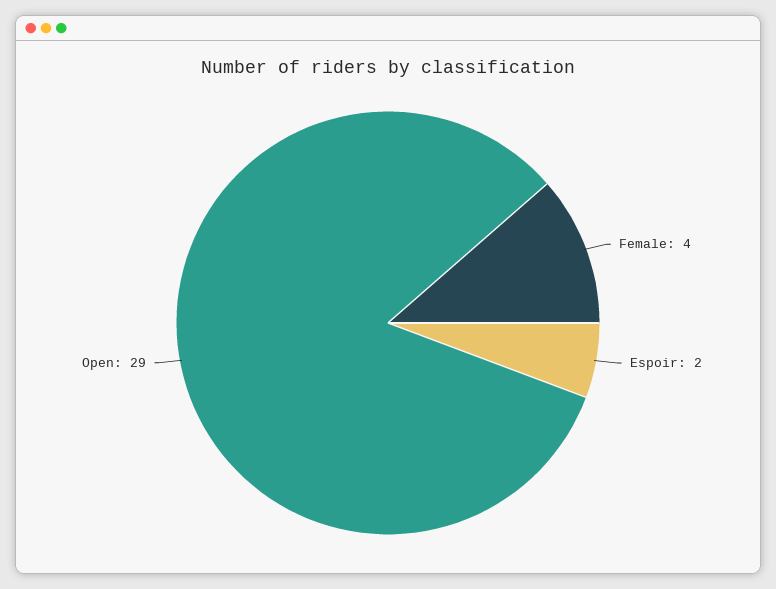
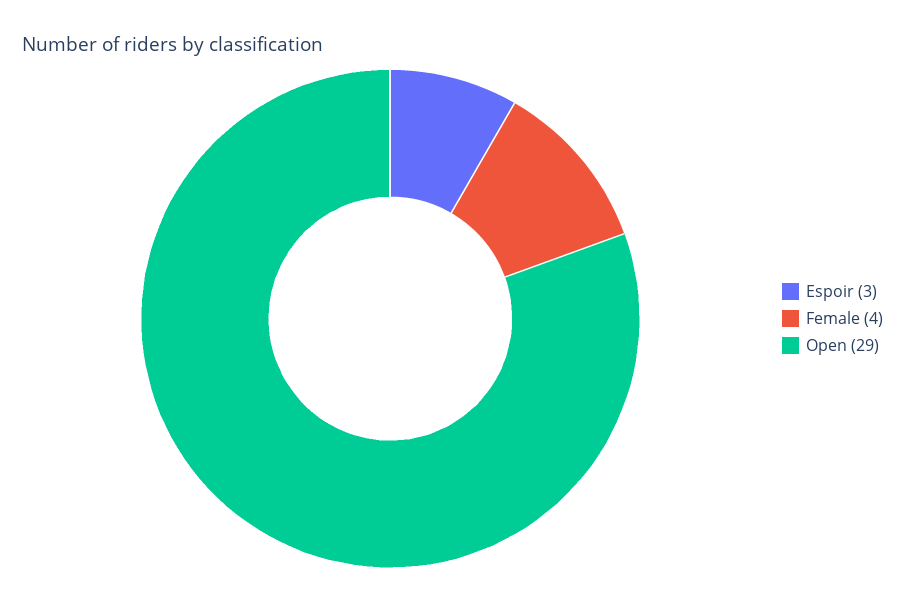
Espoir: 2 -> 3

